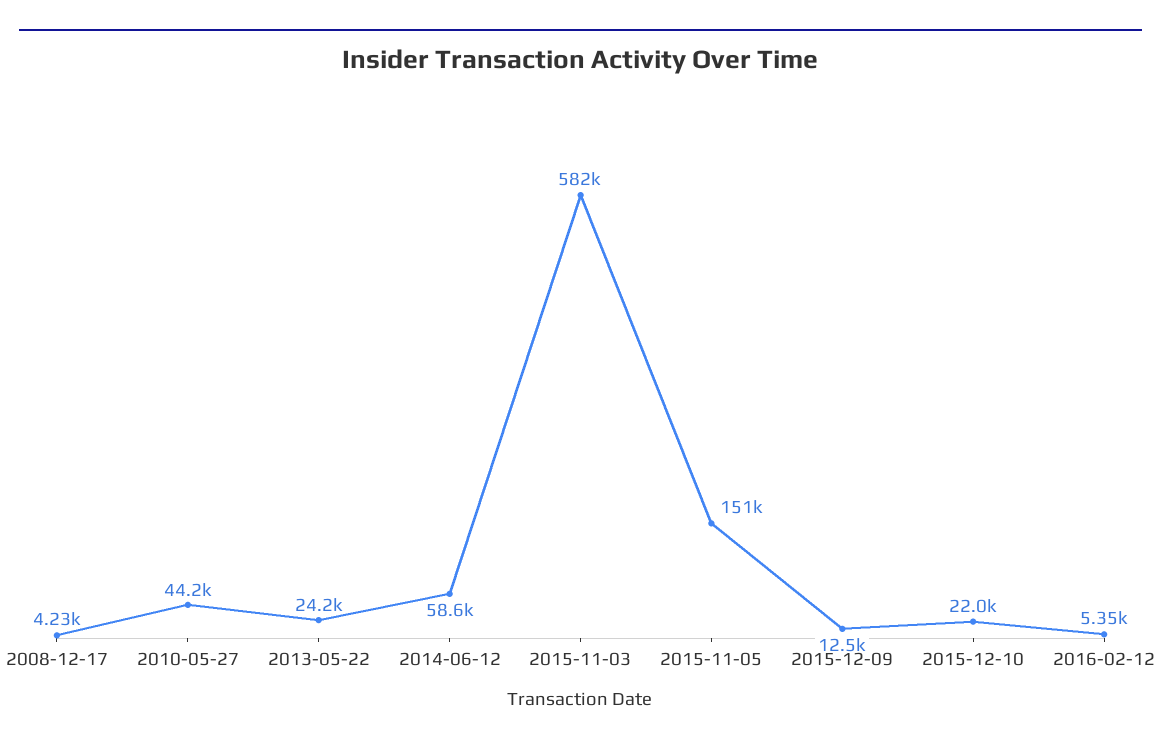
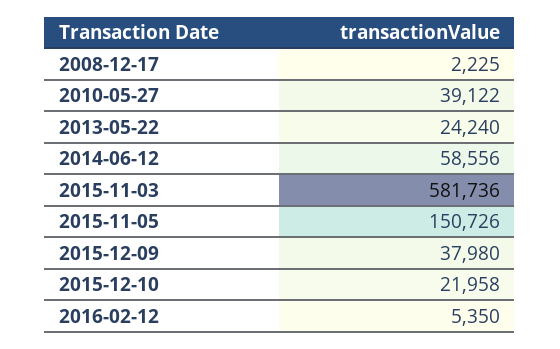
2008-12-17: 4230 -> 2225
2010-05-27: 44200 -> 39122
2015-12-09: 12500 -> 37980

